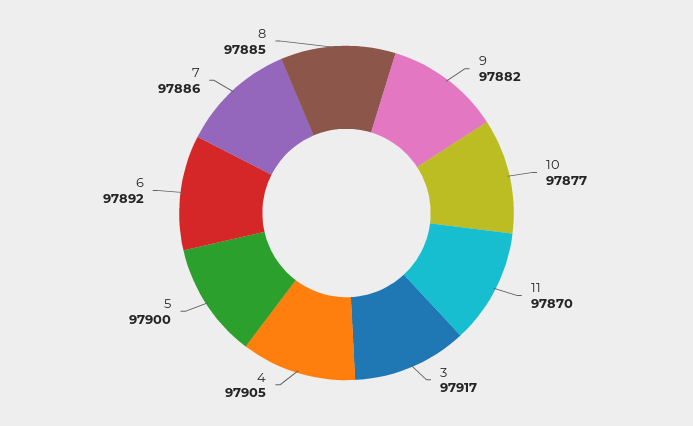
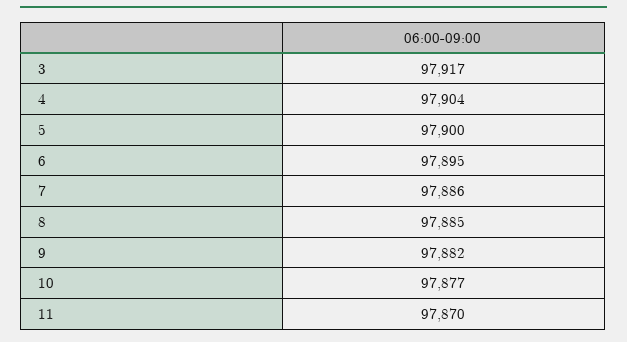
4: 97905 -> 97904
6: 97892 -> 97895

